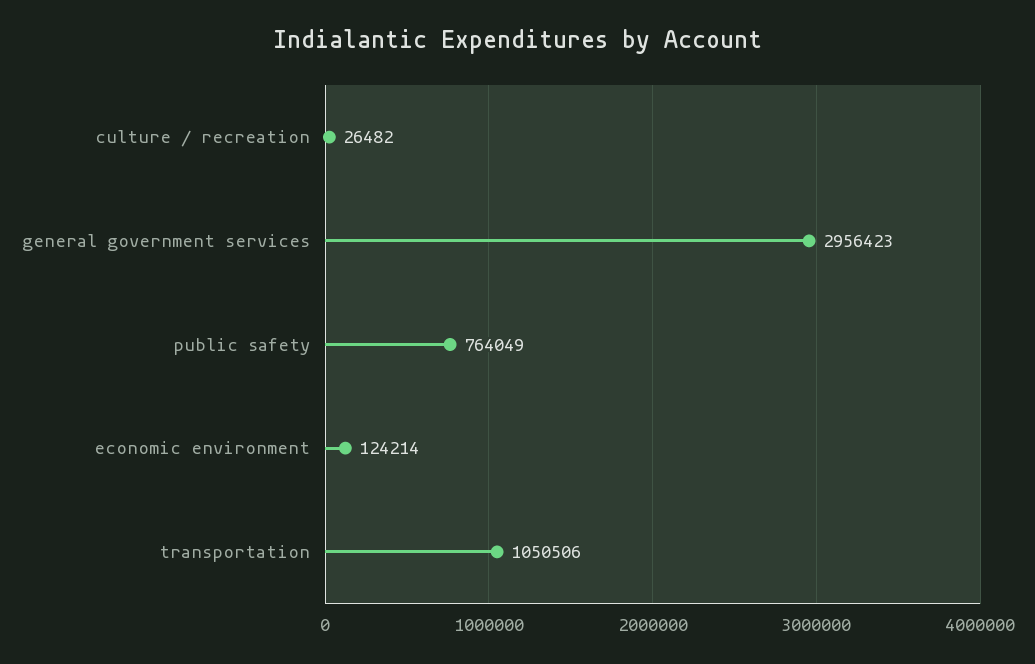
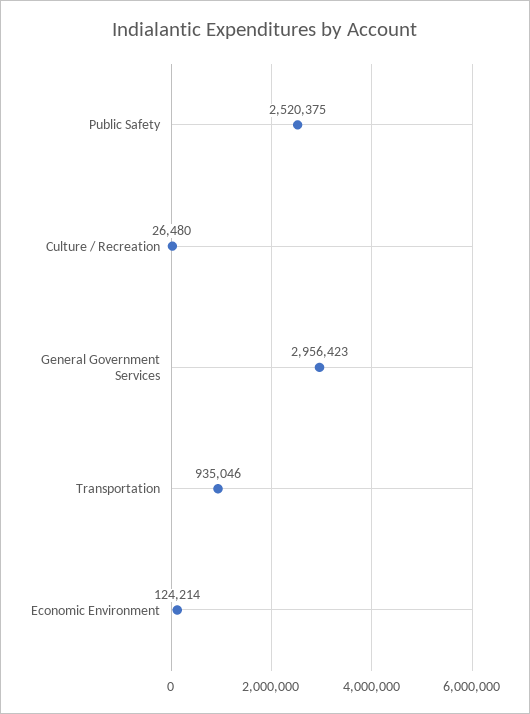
culture / recreation: 26482 -> 26480
public safety: 764049 -> 2520375
transportation: 1050506 -> 935046

